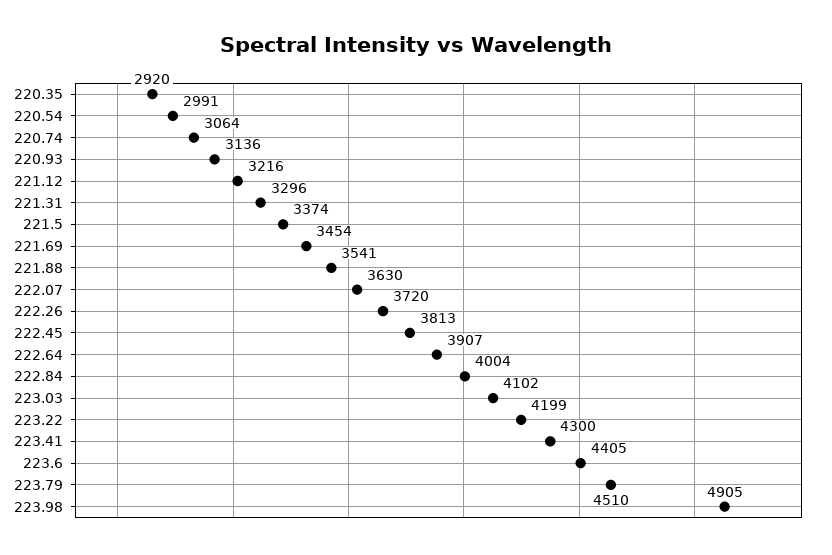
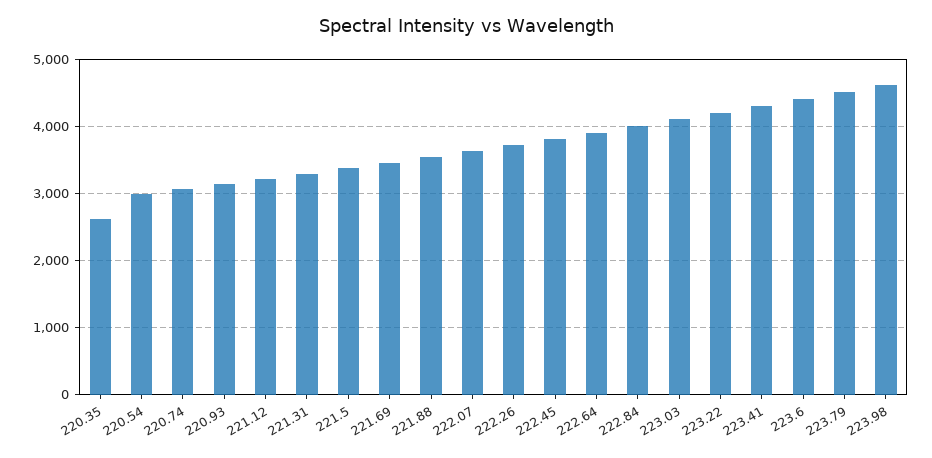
220.35: 2920 -> 2600
223.98: 4905 -> 4600

